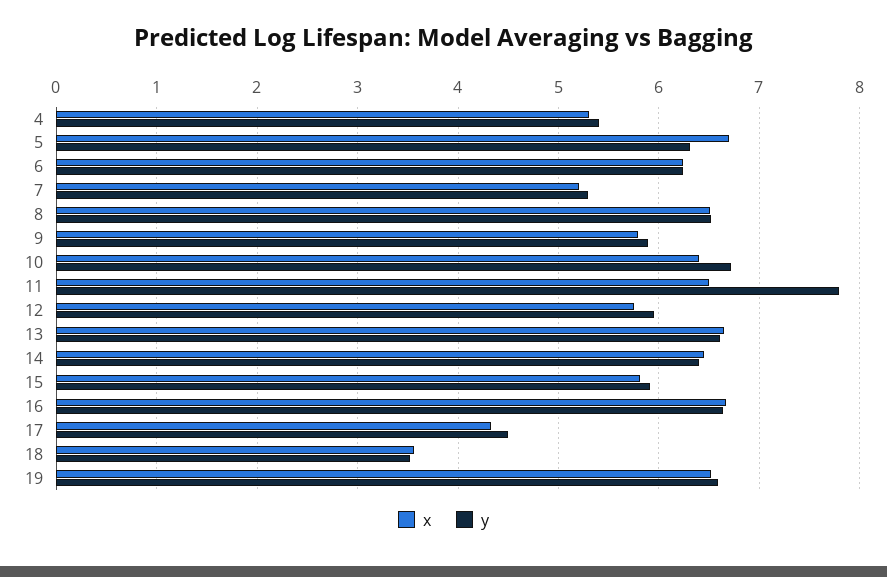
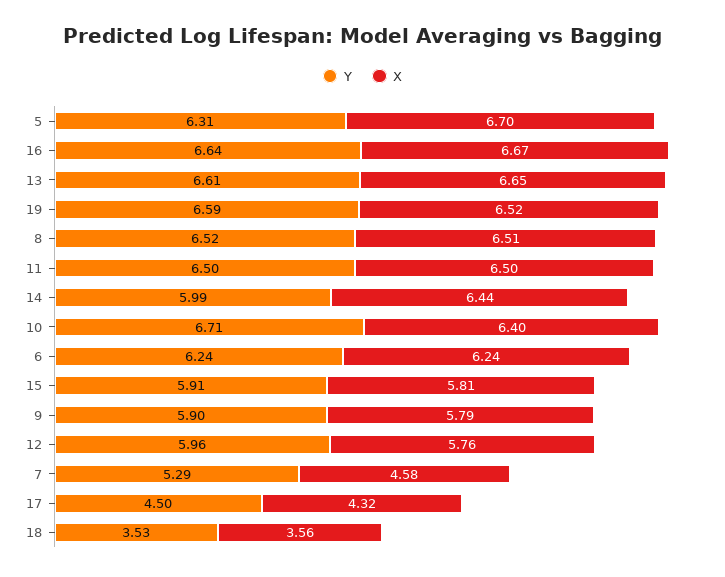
x, 4: 5.3 -> none
y, 4: 5.4 -> none
x, 7: 5.2 -> 4.58
y, 11: 7.8 -> 6.5
y, 14: 6.4 -> 5.99

